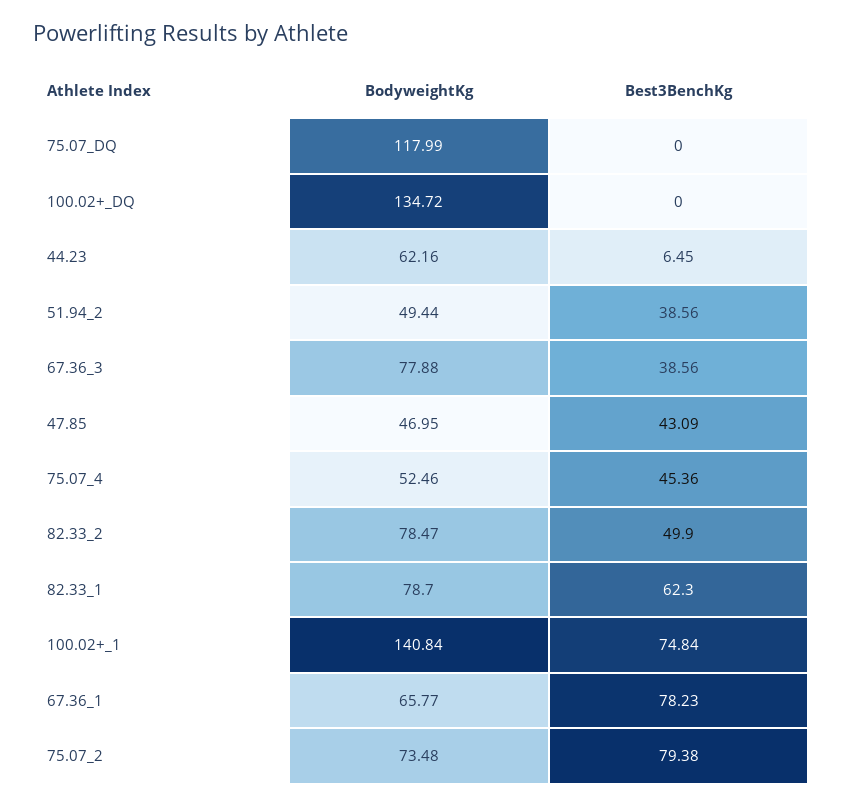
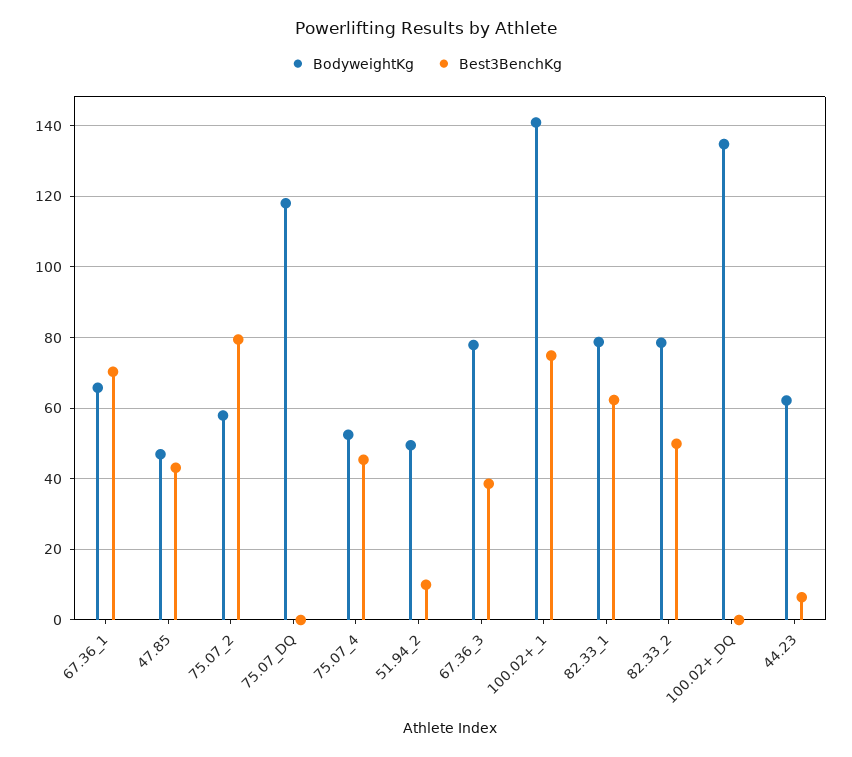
Best3BenchKg, 51.94_2: 38.56 -> 10
Best3BenchKg, 67.36_1: 78.23 -> 70
BodyweightKg, 75.07_2: 73.48 -> 58

